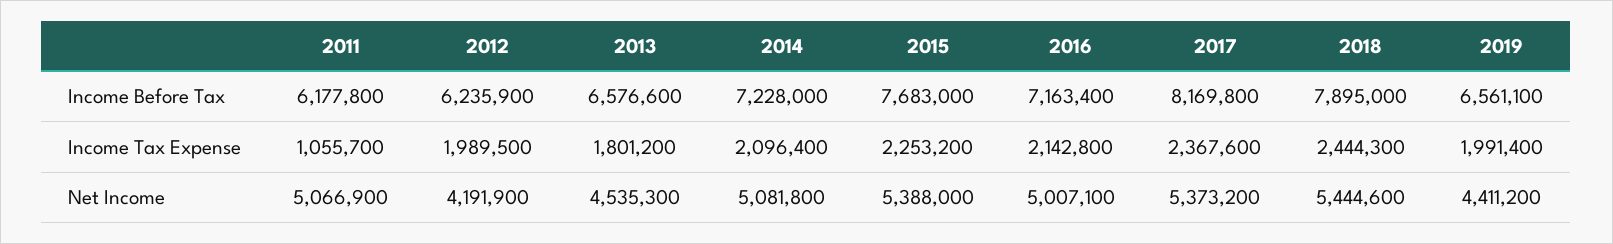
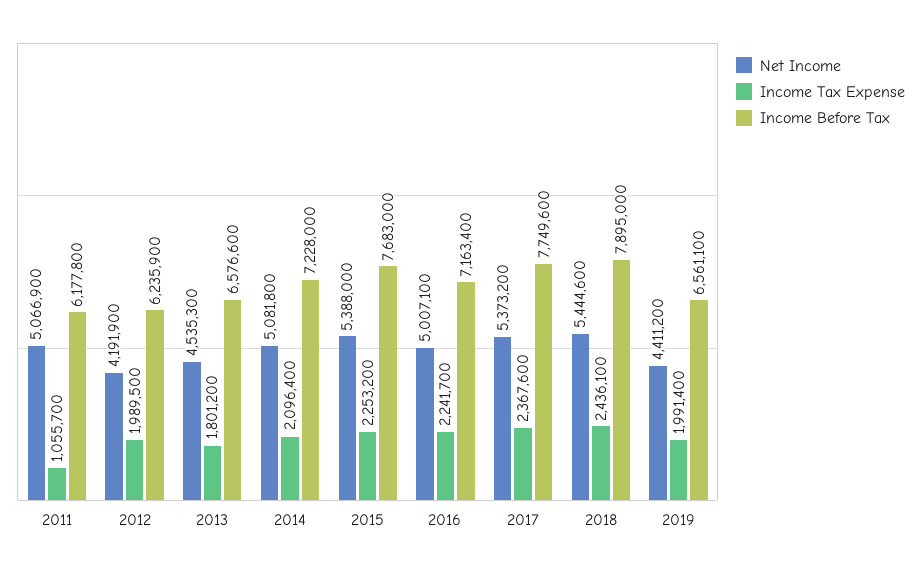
Income Before Tax, 2017: 8169800 -> 7749600
Income Tax Expense, 2016: 2142800 -> 2241700
Income Tax Expense, 2018: 2444300 -> 2436100

